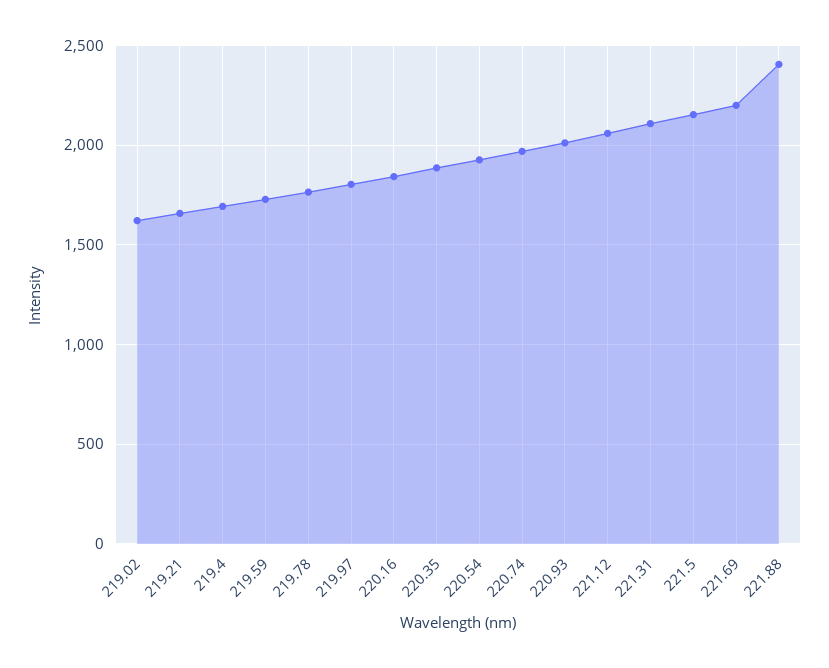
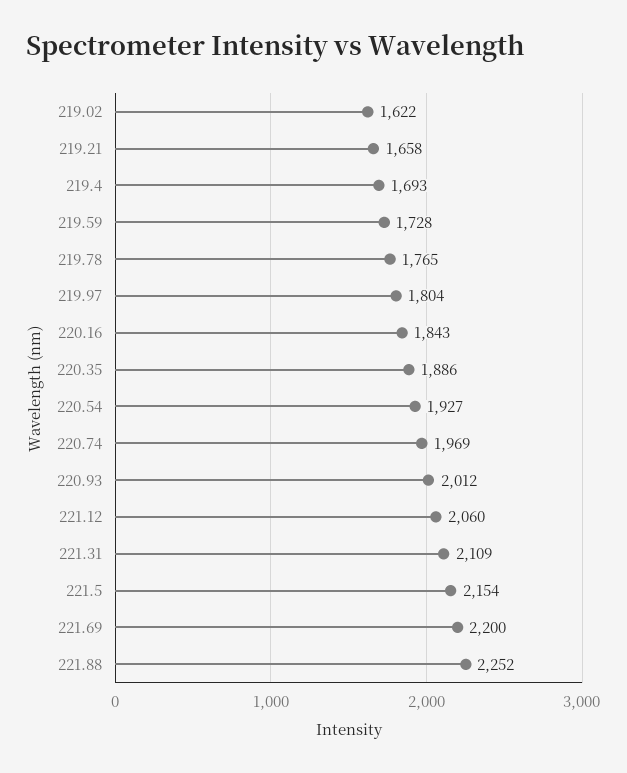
221.88: 2400 -> 2252

